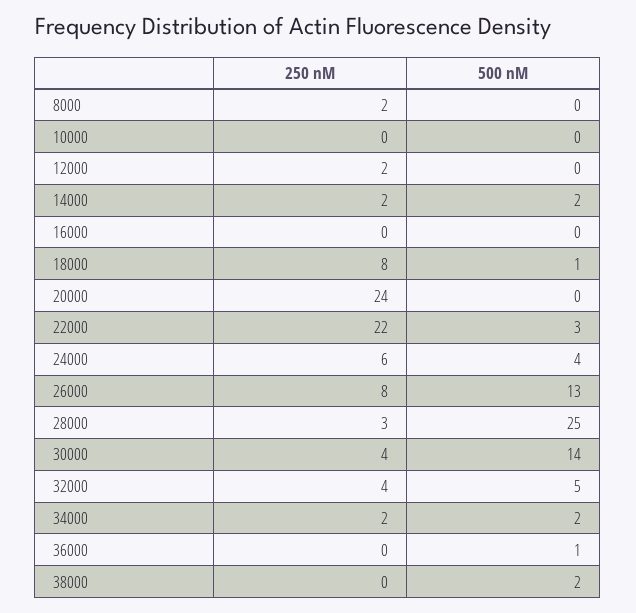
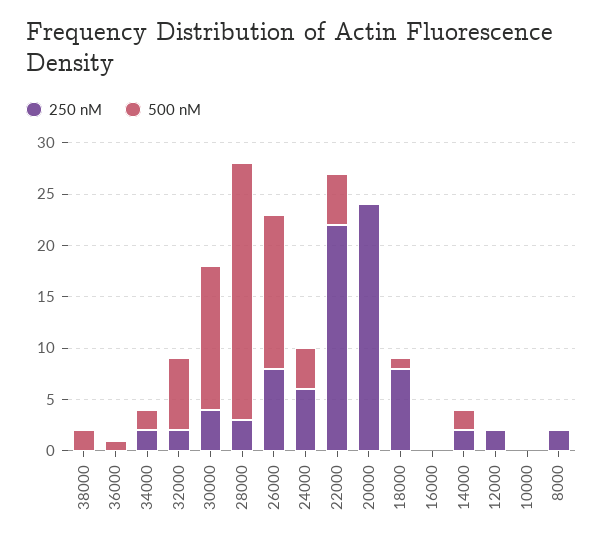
500 nM, 22000: 3 -> 5
500 nM, 26000: 13 -> 15
250 nM, 32000: 4 -> 2
500 nM, 32000: 5 -> 7

